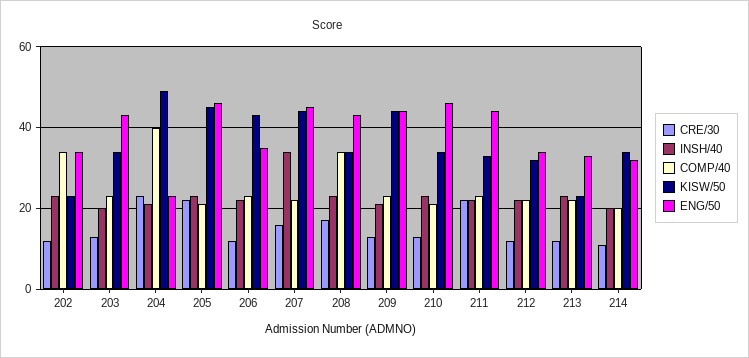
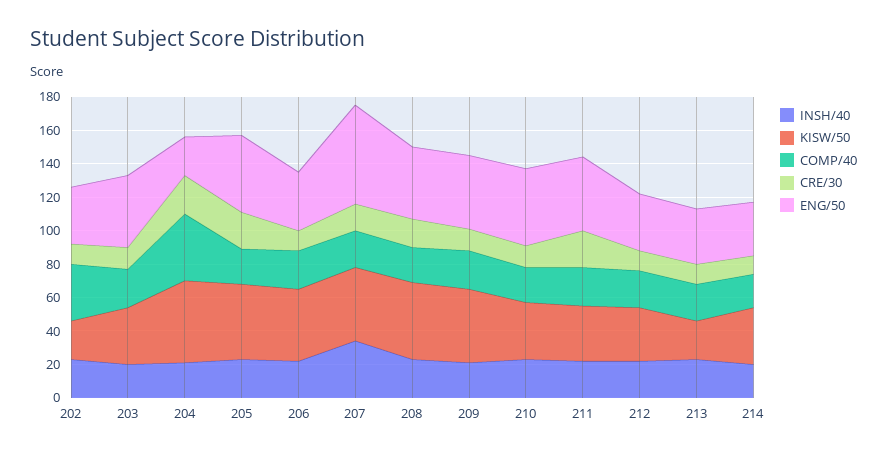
ENG/50, 207: 45 -> 60
COMP/40, 208: 35 -> 20
KISW/50, 208: 35 -> 45

